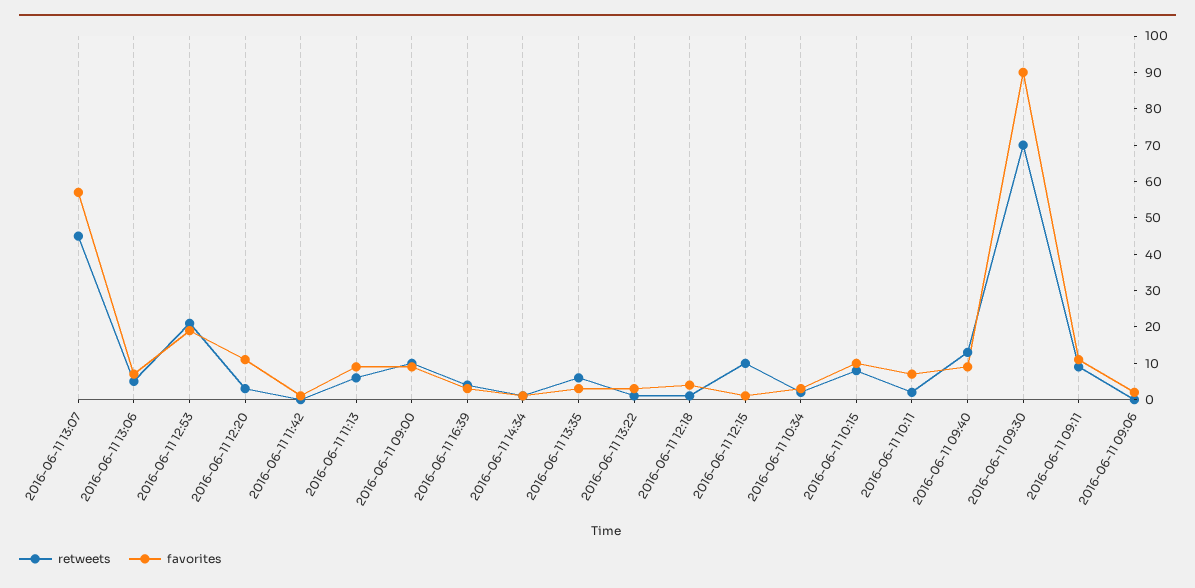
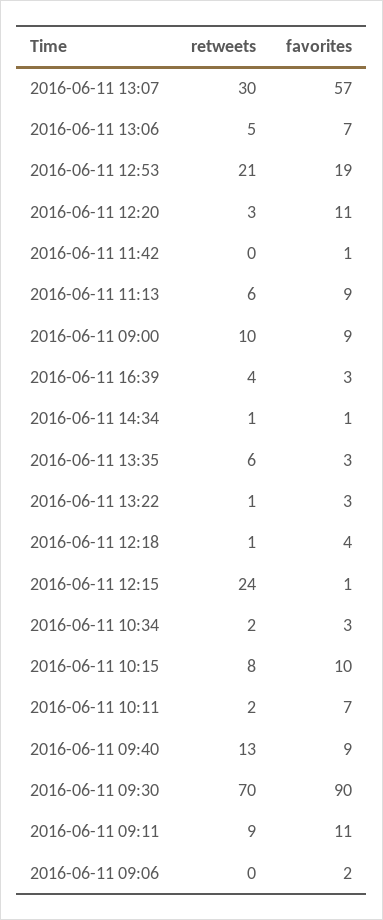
retweets, 2016-06-11 13:07: 45 -> 30
retweets, 2016-06-11 12:15: 10 -> 24

